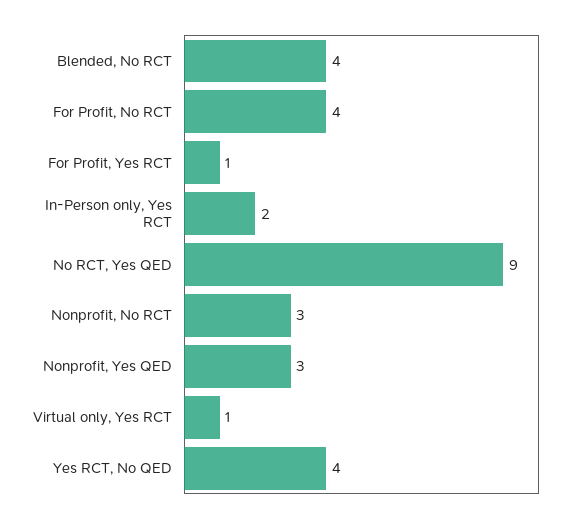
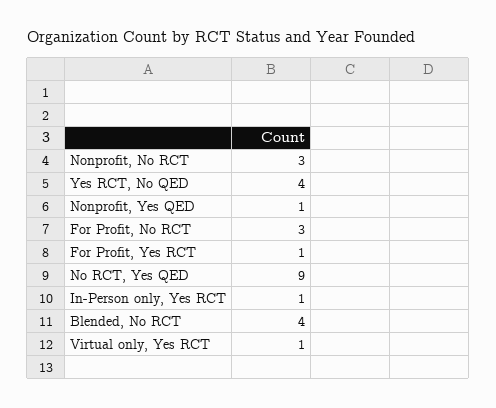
For Profit, No RCT: 4 -> 3
In-Person only, Yes RCT: 2 -> 1
Nonprofit, Yes QED: 3 -> 1

